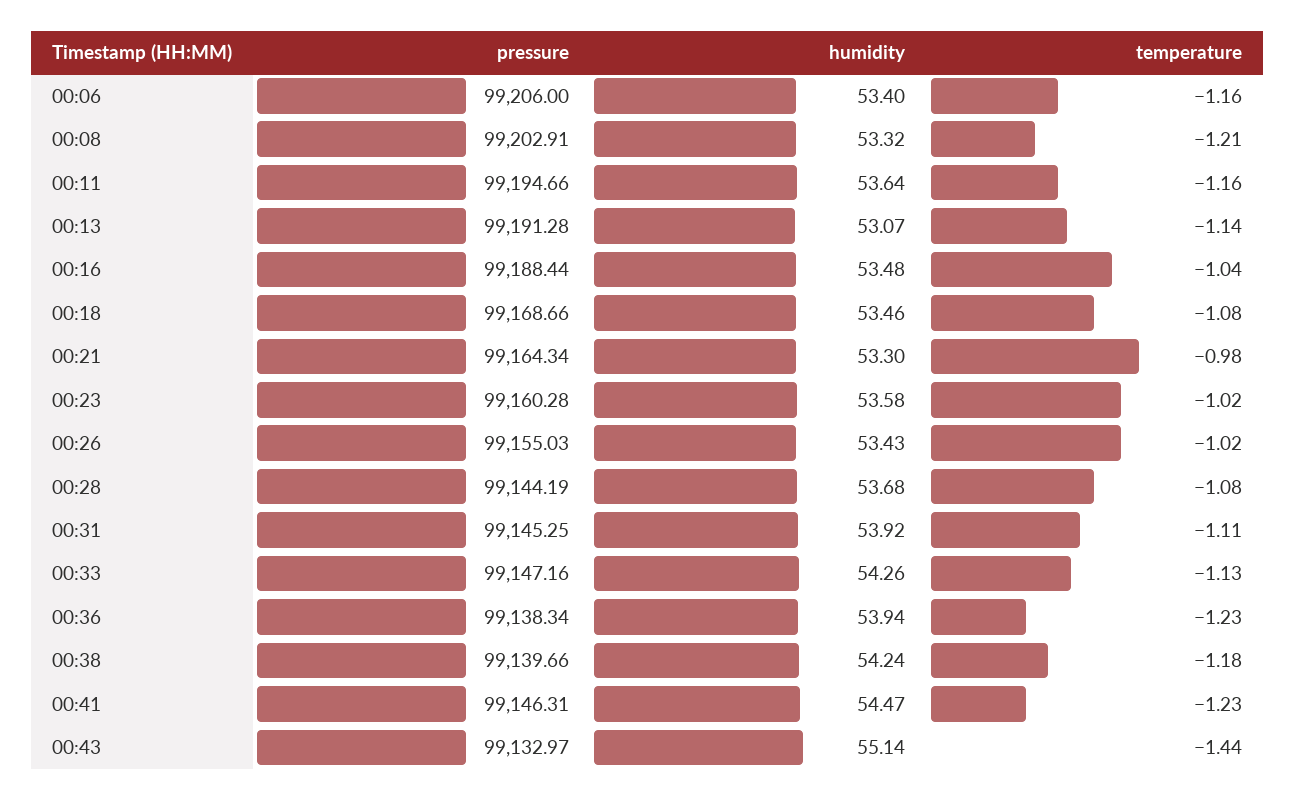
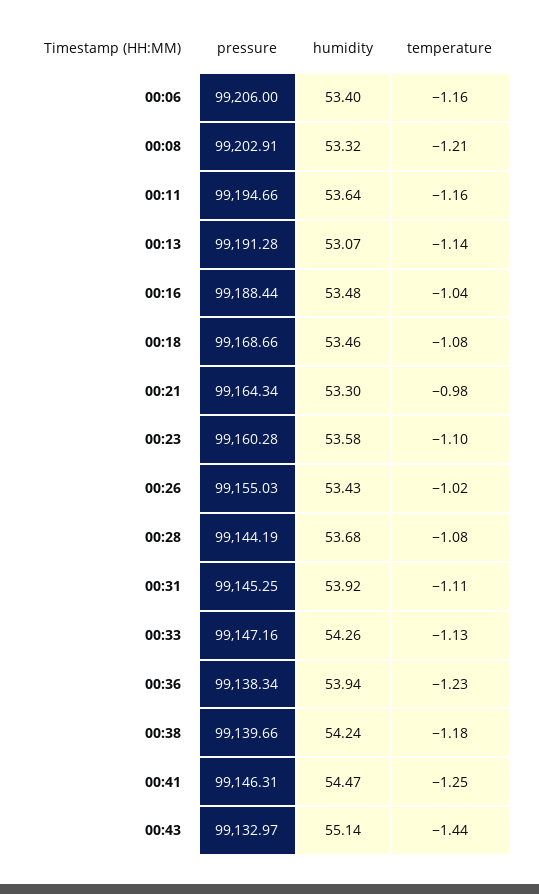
temperature, 00:23: -1.02 -> -1.1
temperature, 00:41: -1.23 -> -1.25

